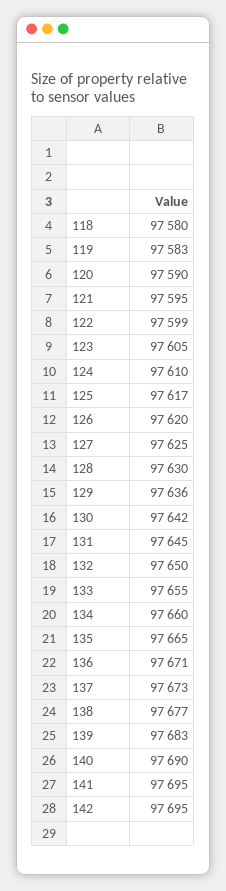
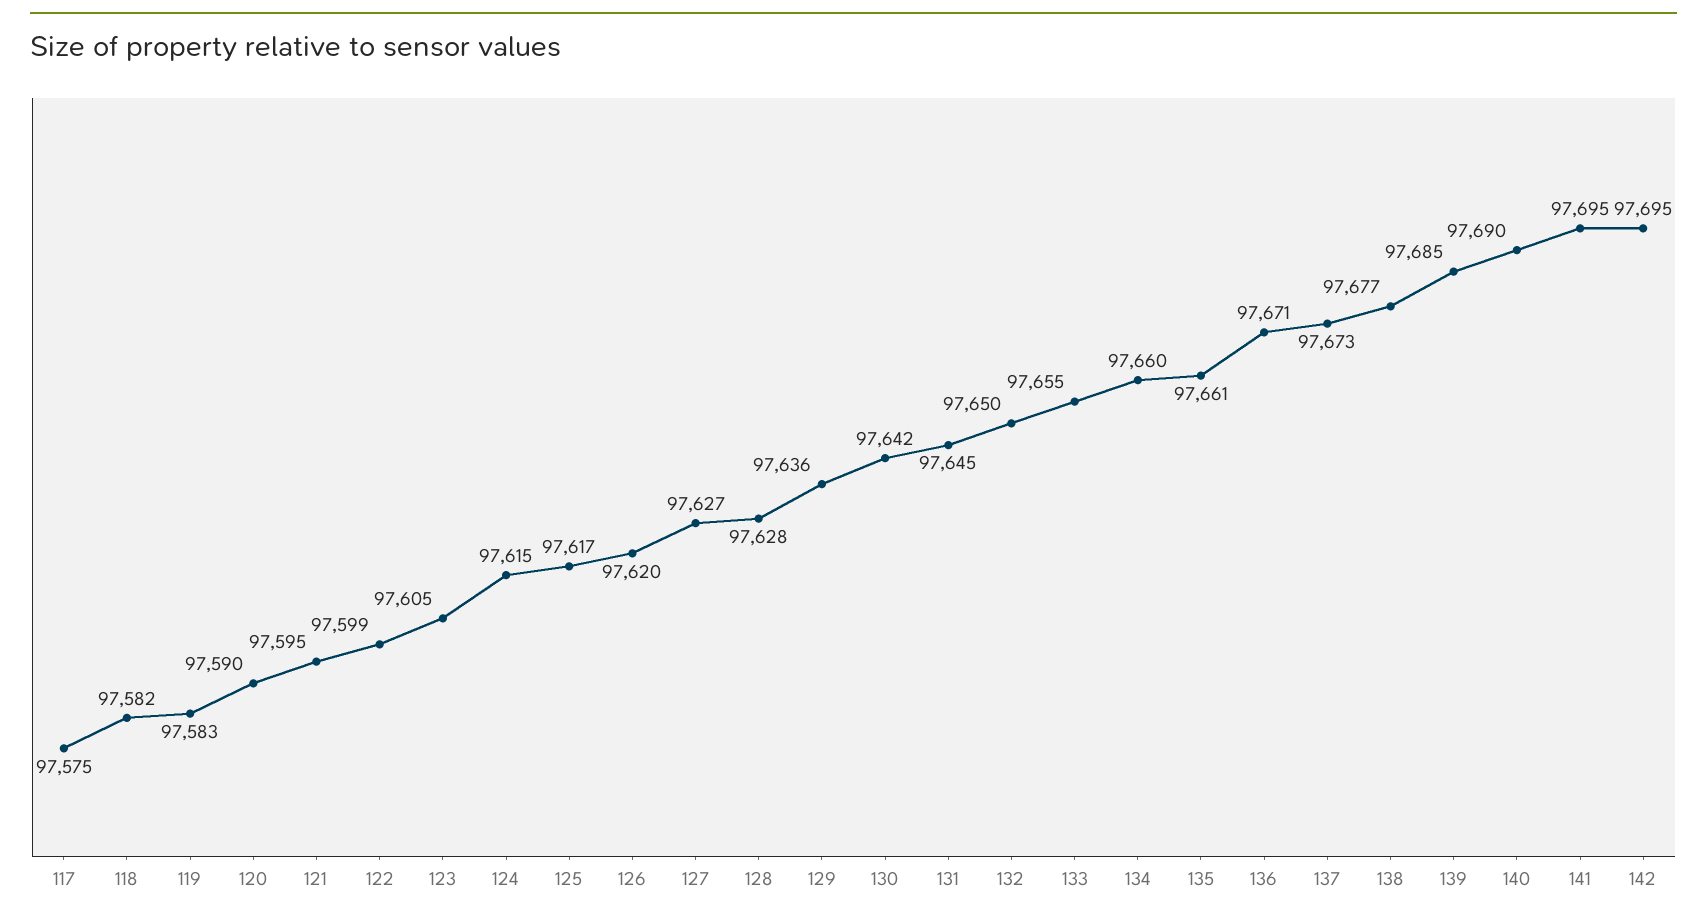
118: 97580 -> 97582
124: 97610 -> 97615
127: 97625 -> 97627
128: 97630 -> 97628
135: 97665 -> 97661
139: 97683 -> 97685
117: none -> 97575

